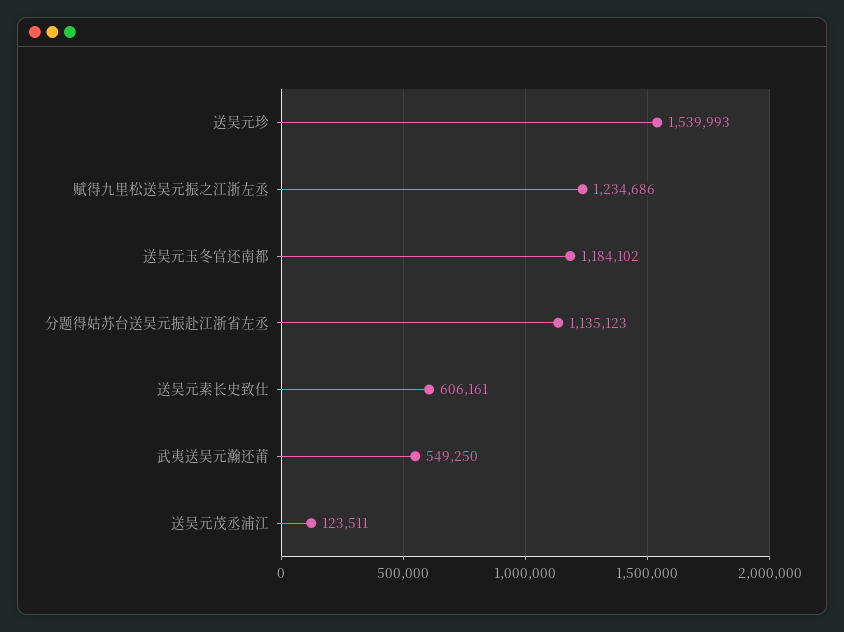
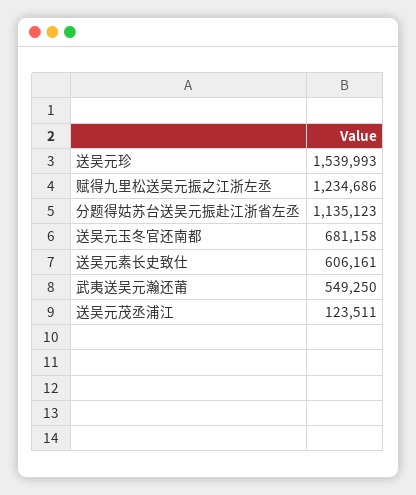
送吴元玉冬官还南都: 1184102 -> 681158

